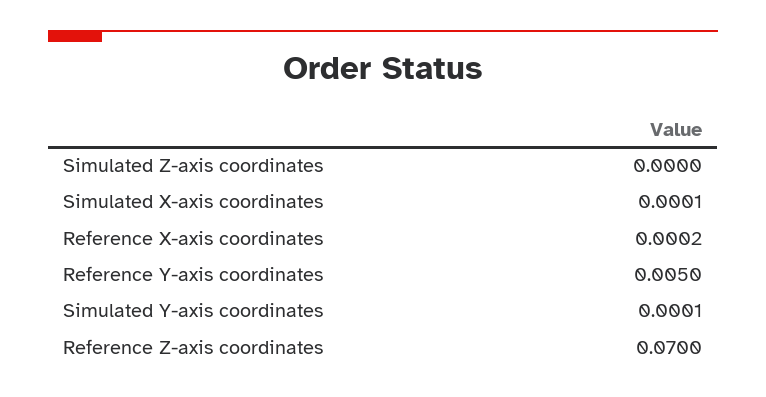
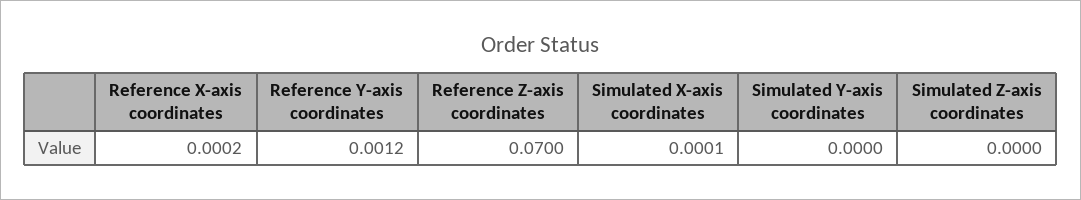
Reference Y-axis coordinates: 0.005 -> 0.0012
Simulated Y-axis coordinates: 0.0001 -> 0

